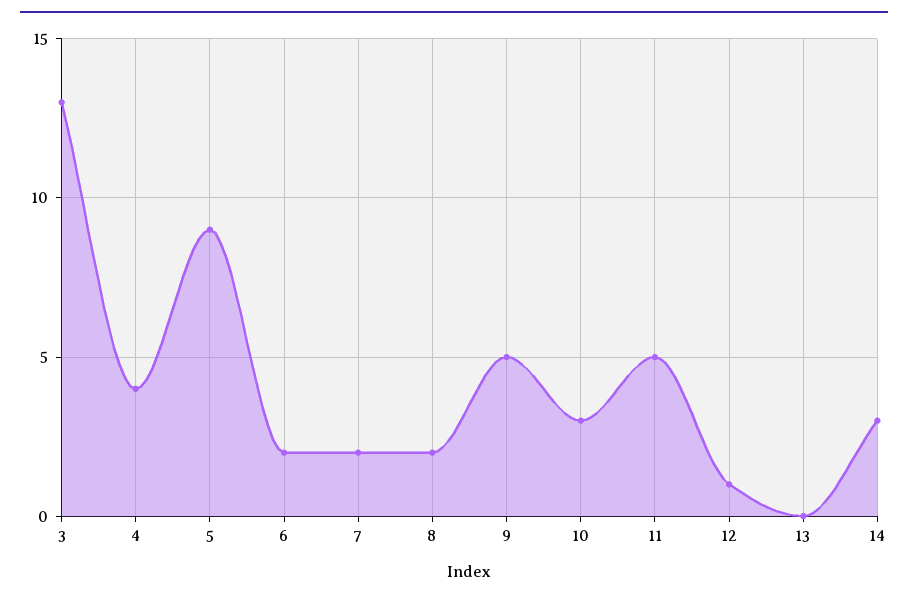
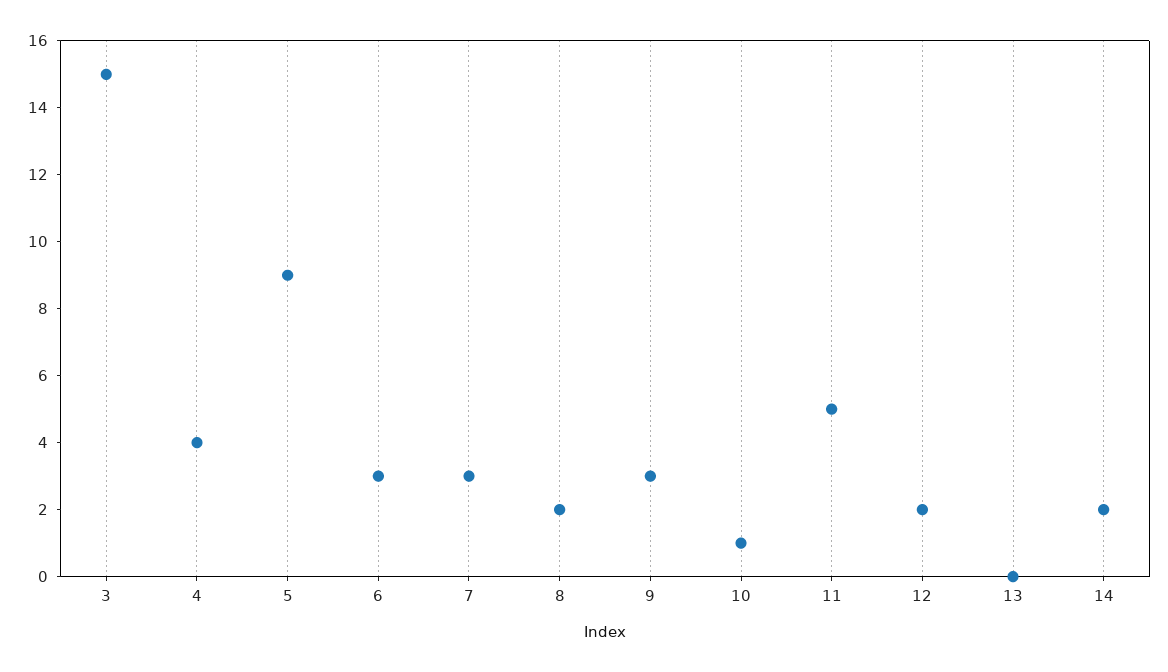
3: 13 -> 15
6: 2 -> 3
7: 2 -> 3
9: 5 -> 3
10: 3 -> 1
12: 1 -> 2
14: 3 -> 2

